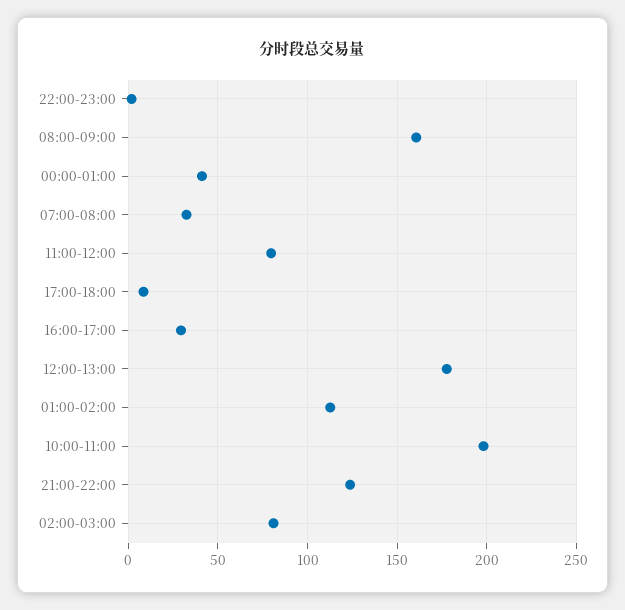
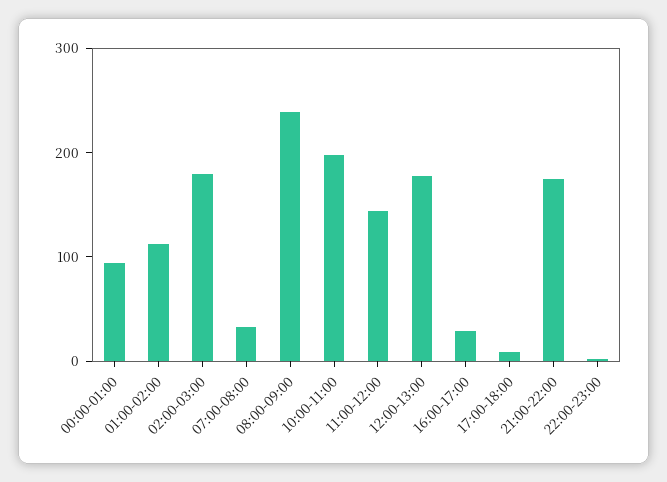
08:00-09:00: 160 -> 240
00:00-01:00: 40 -> 100
11:00-12:00: 80 -> 140
21:00-22:00: 125 -> 180
02:00-03:00: 80 -> 180

